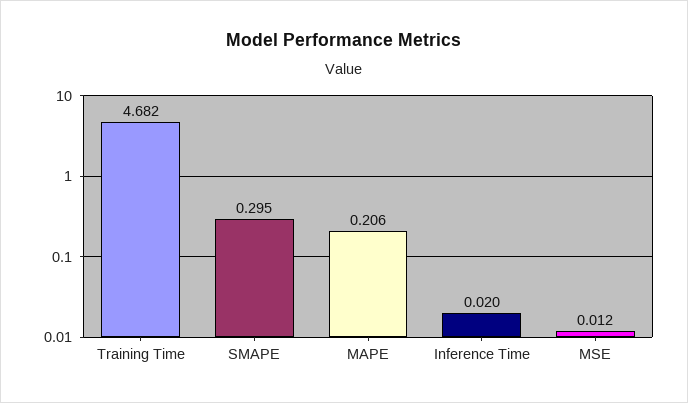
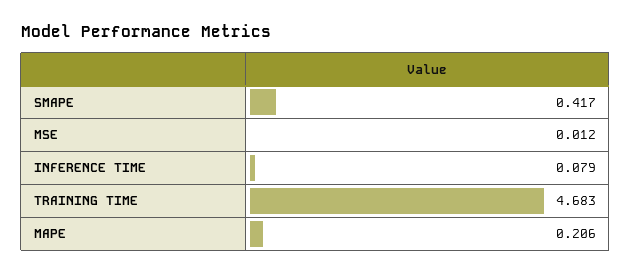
Training Time: 4.682 -> 4.683
SMAPE: 0.295 -> 0.417
Inference Time: 0.02 -> 0.079

